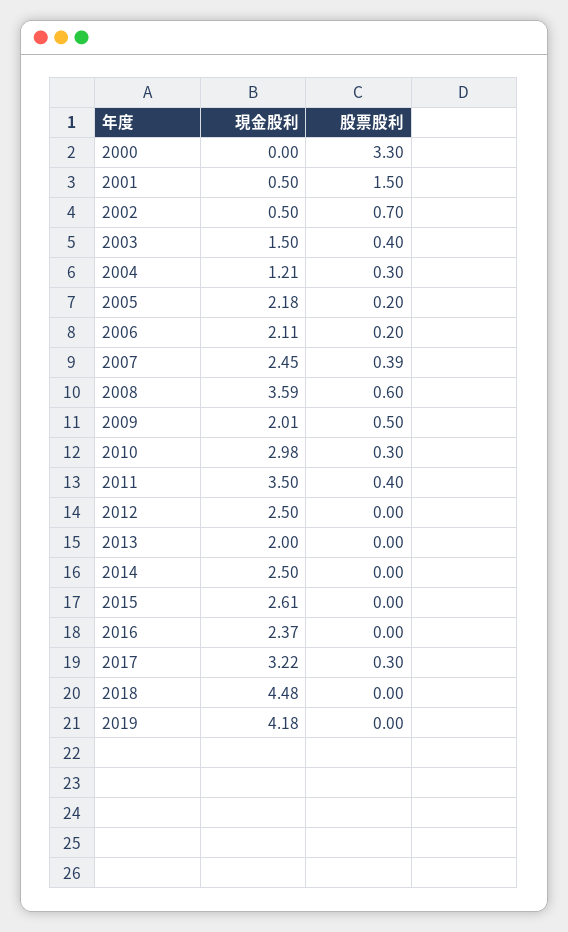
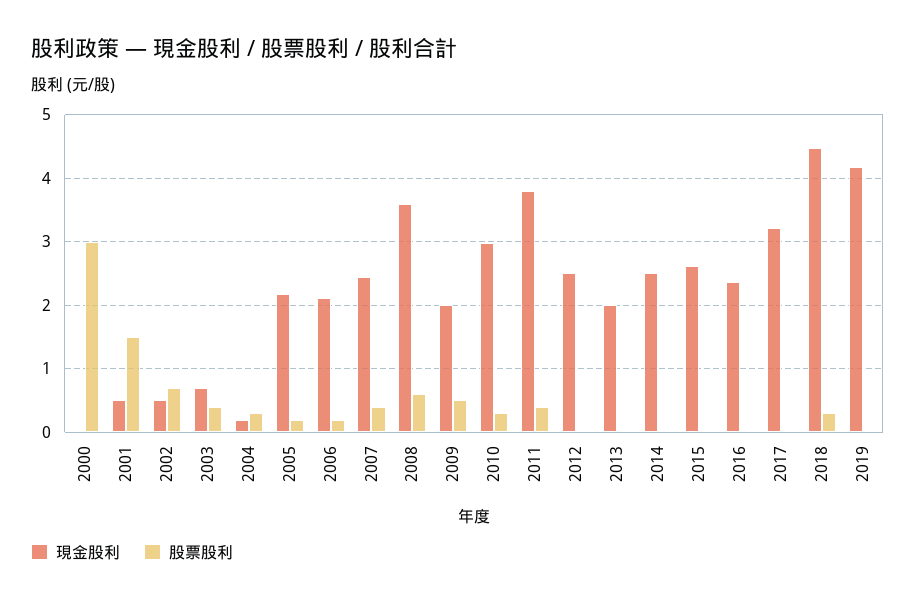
股票股利, 2000: 3.3 -> 3
現金股利, 2003: 1.5 -> 0.7
現金股利, 2004: 1.21 -> 0.2
現金股利, 2011: 3.5 -> 3.8
股票股利, 2017: 0.3 -> 0
股票股利, 2018: 0 -> 0.3

